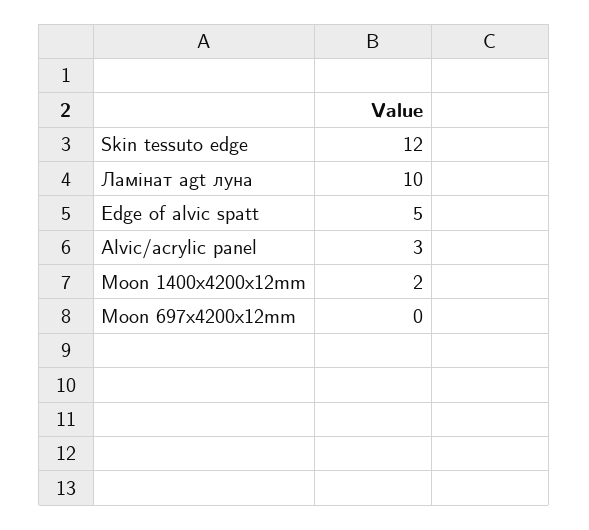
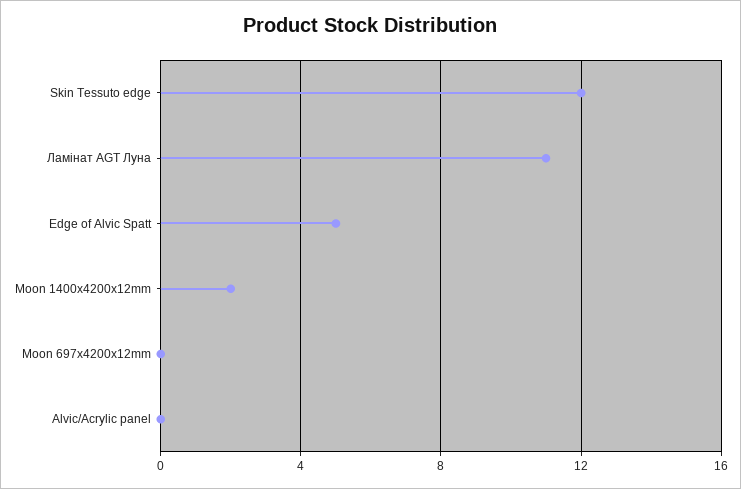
Ламінат agt луна: 10 -> 11
Alvic/acrylic panel: 3 -> 0

